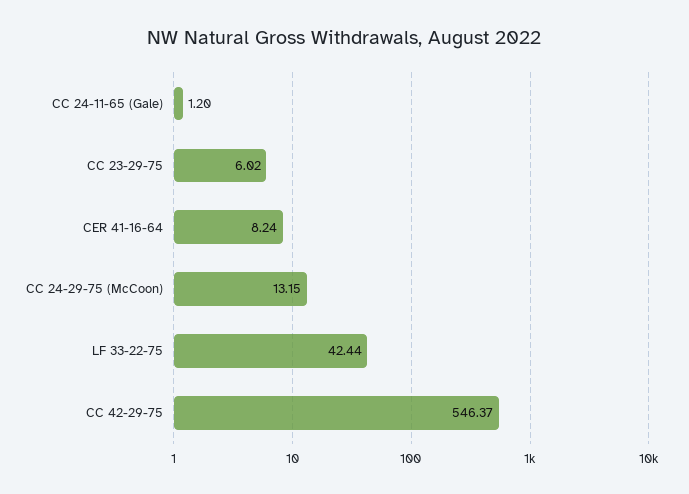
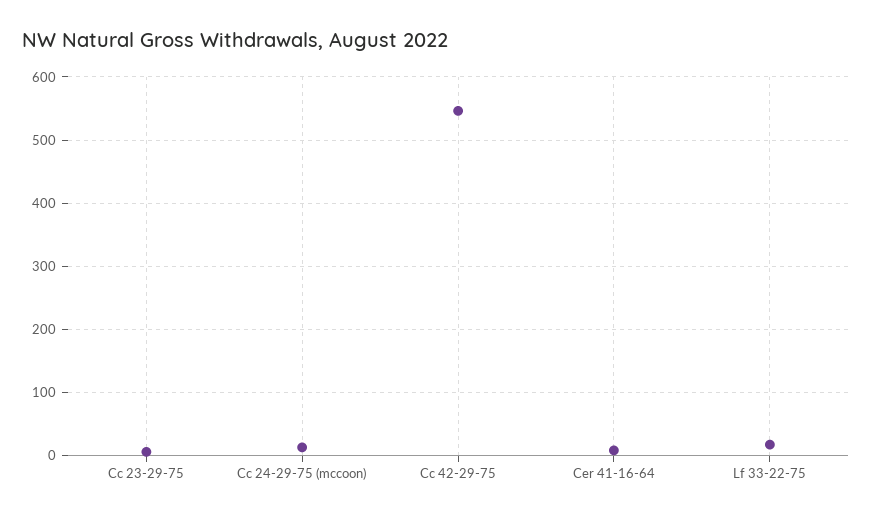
CC 24-11-65 (Gale): 1.2 -> none
LF 33-22-75: 42.44 -> 20

